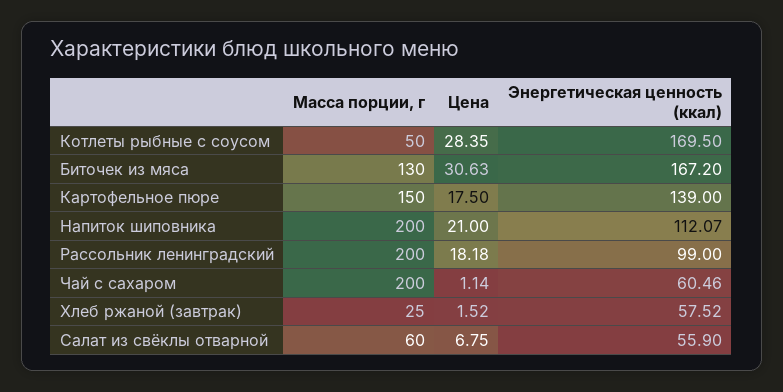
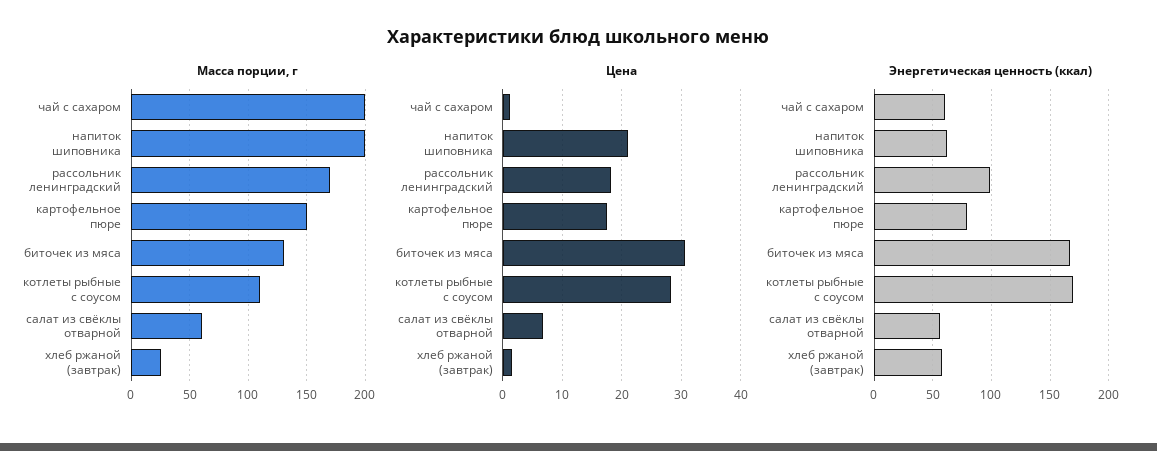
Масса порции, г, Котлеты рыбные с соусом: 50 -> 110
Энергетическая ценность (ккал), Картофельное пюре: 139 -> 80
Энергетическая ценность (ккал), Напиток шиповника: 112.07 -> 60
Масса порции, г, Рассольник ленинградский: 200 -> 170

